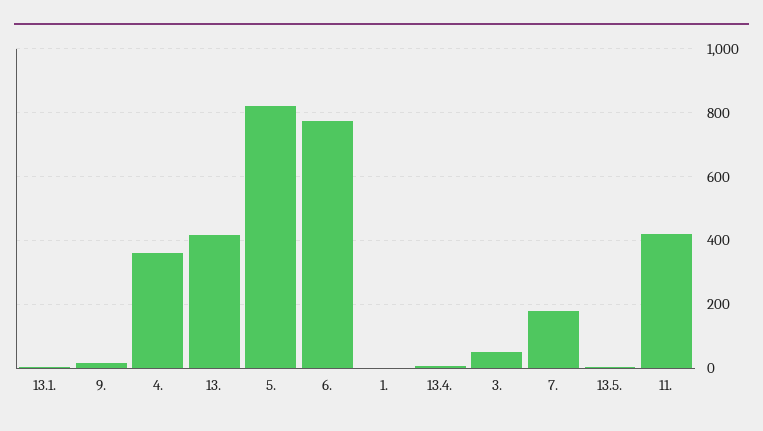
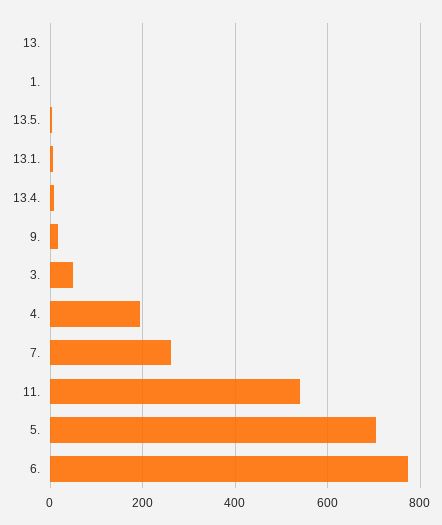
4.: 360 -> 200
13.: 420 -> 0
5.: 820 -> 700
7.: 180 -> 260
11.: 420 -> 540

